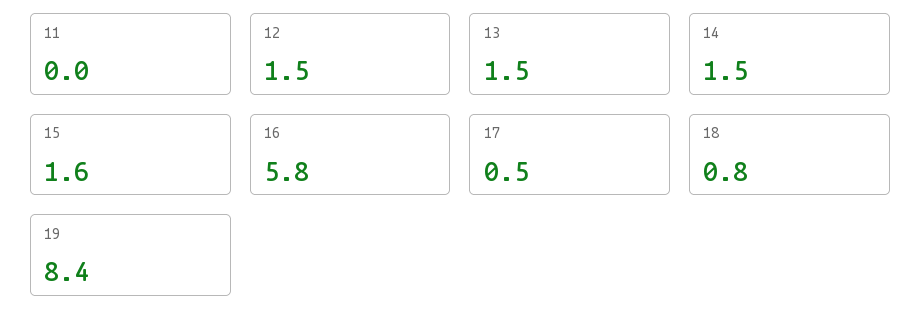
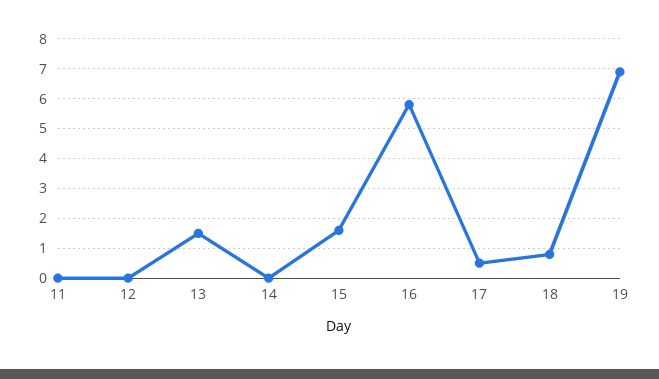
12: 1.5 -> 0
14: 1.5 -> 0
19: 8.4 -> 7

